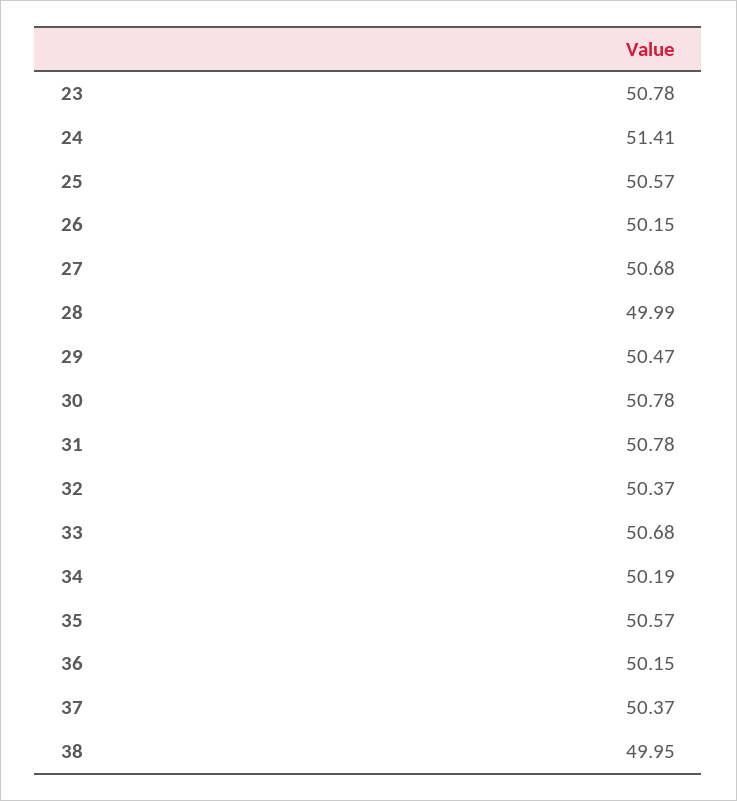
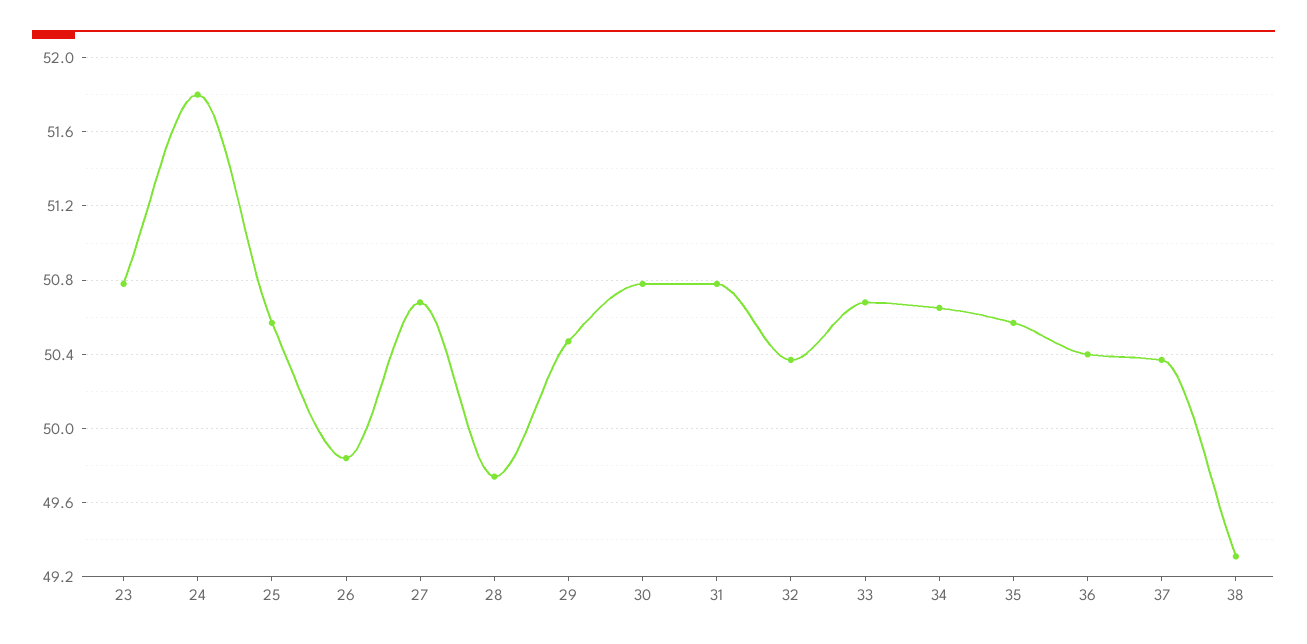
24: 51.41 -> 51.8
26: 50.15 -> 49.85
28: 49.99 -> 49.75
34: 50.19 -> 50.65
36: 50.15 -> 50.4
38: 49.95 -> 49.3

